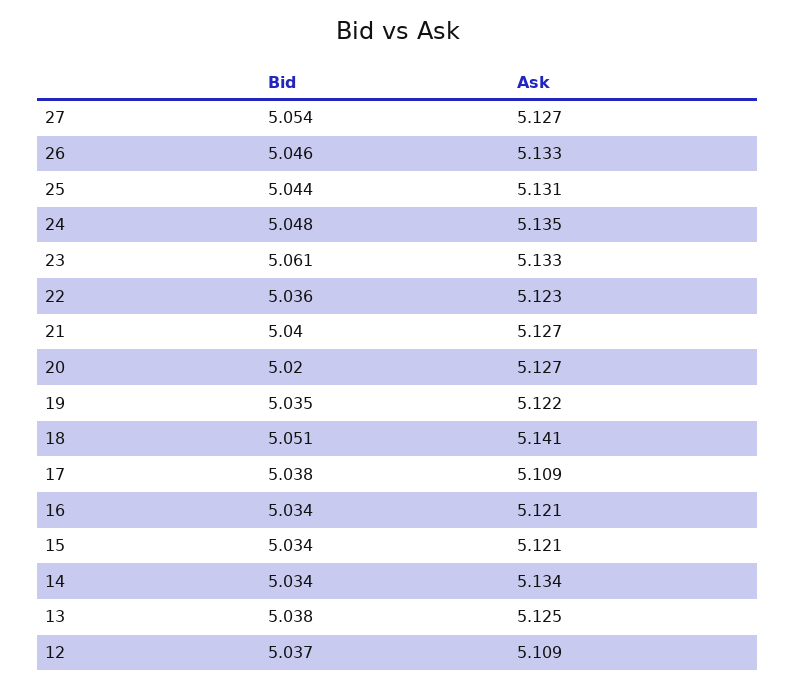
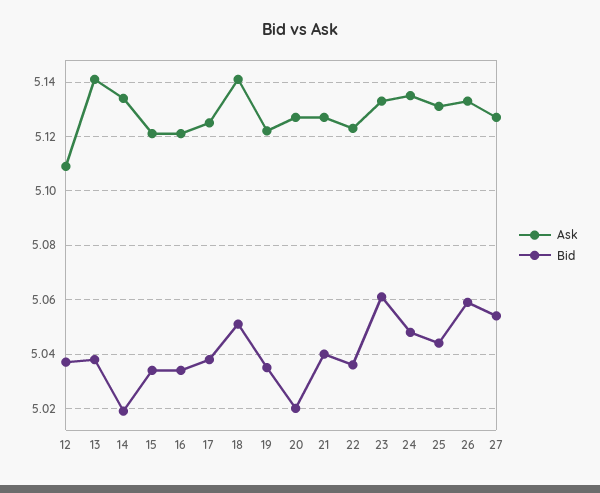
Bid, 26: 5.046 -> 5.06
Ask, 17: 5.109 -> 5.125
Bid, 14: 5.034 -> 5.02
Ask, 13: 5.125 -> 5.14

